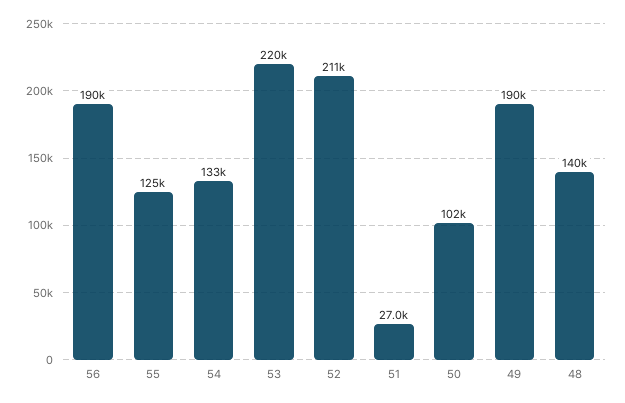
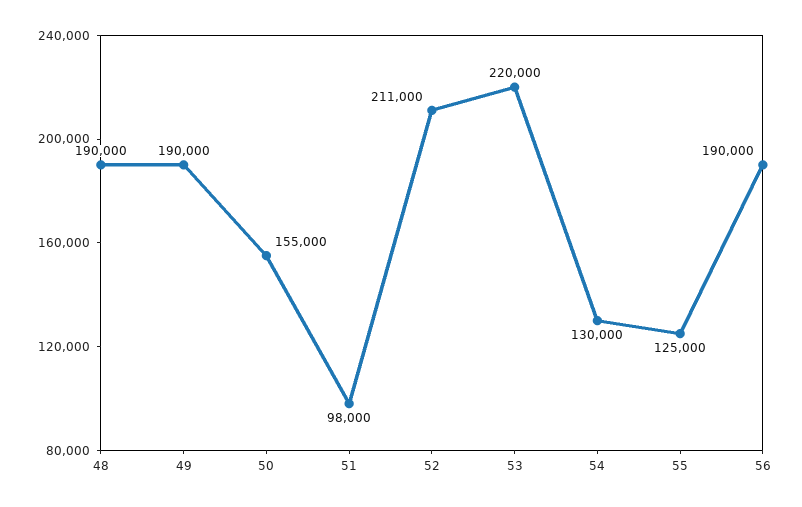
54: 133000 -> 130000
51: 27000 -> 98000
50: 102000 -> 155000
48: 140000 -> 190000

